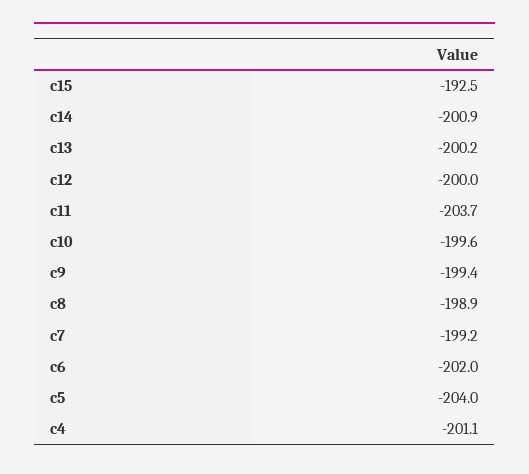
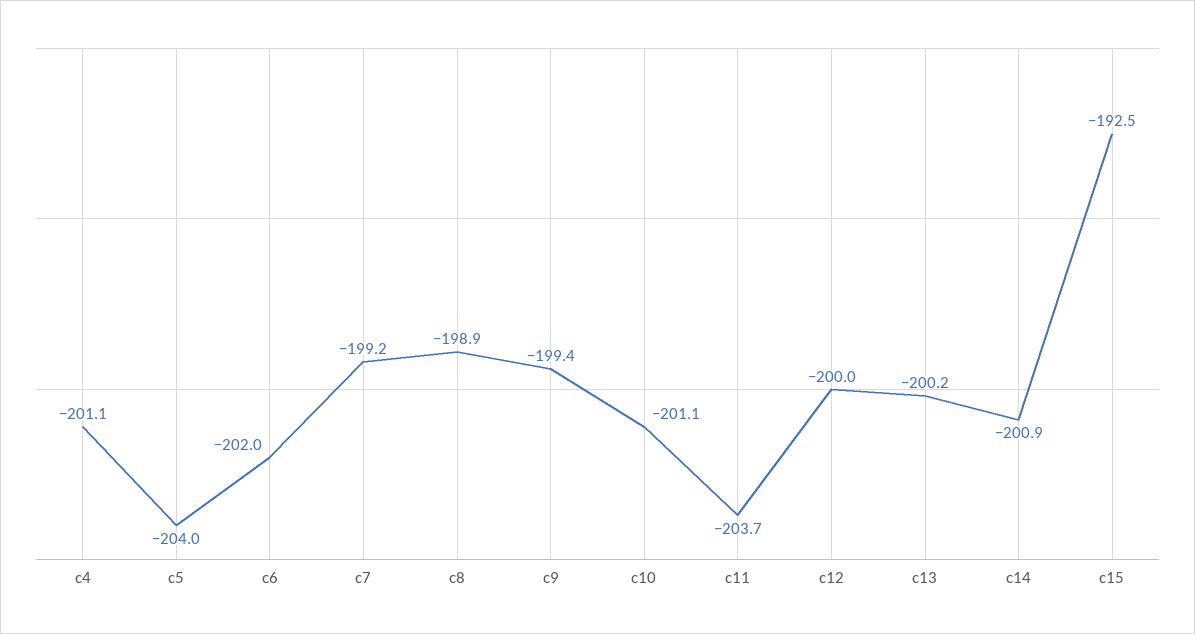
c10: -199.6 -> -201.1

